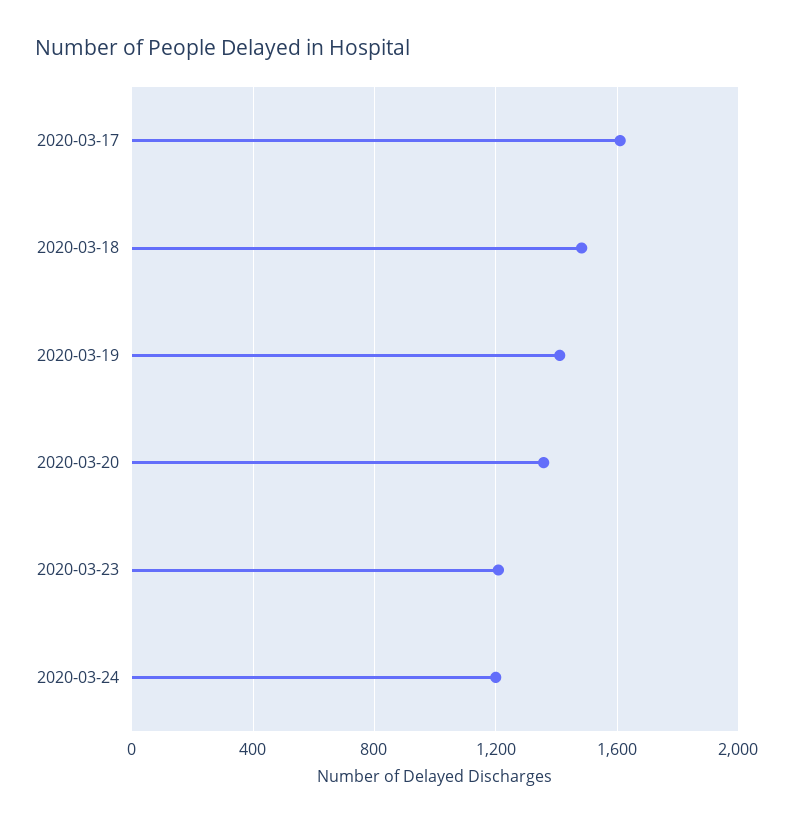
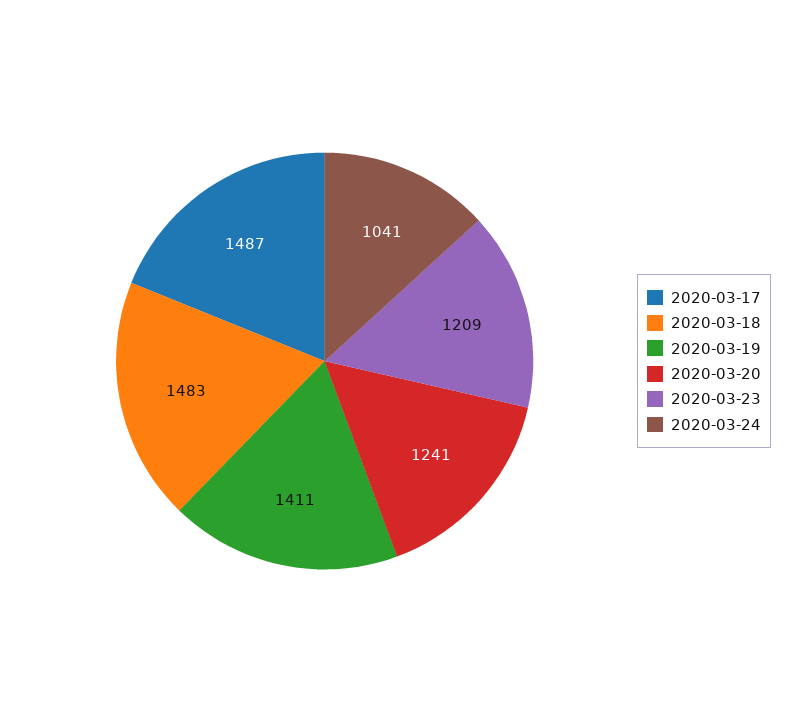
2020-03-17: 1600 -> 1487
2020-03-20: 1350 -> 1241
2020-03-24: 1200 -> 1041

